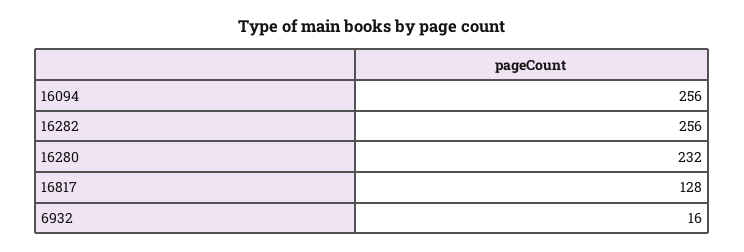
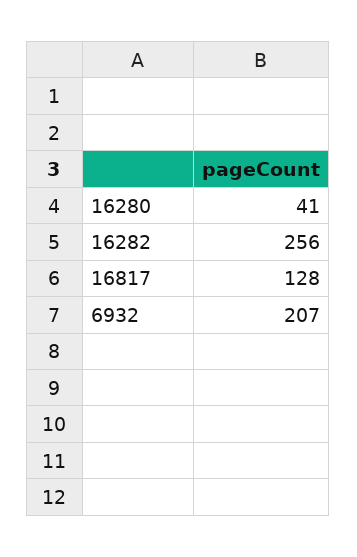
16094: 256 -> none
16280: 232 -> 41
6932: 16 -> 207

